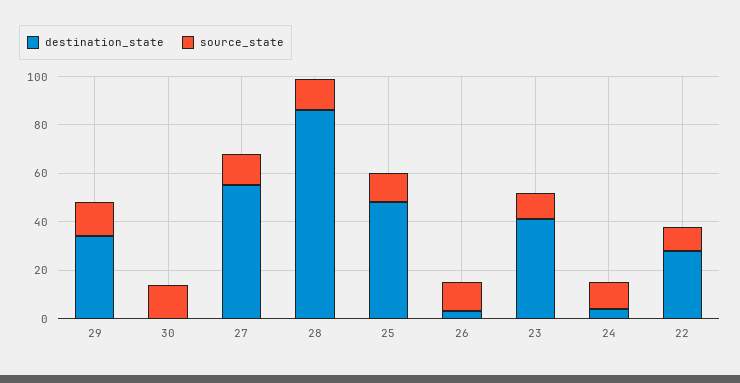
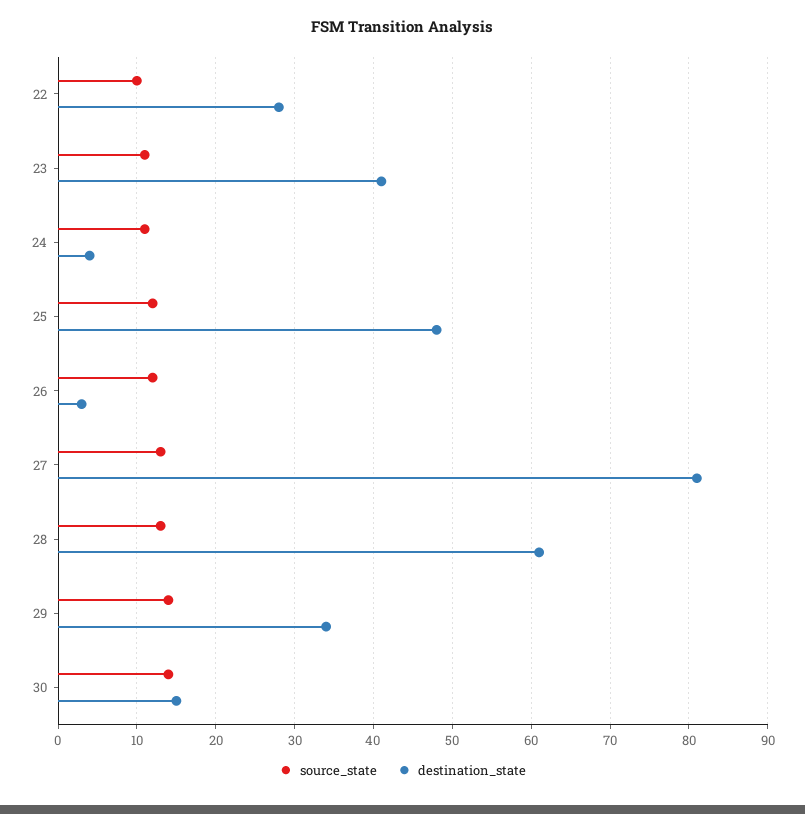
destination_state, 30: 0 -> 15
destination_state, 27: 55 -> 81
destination_state, 28: 85 -> 61

